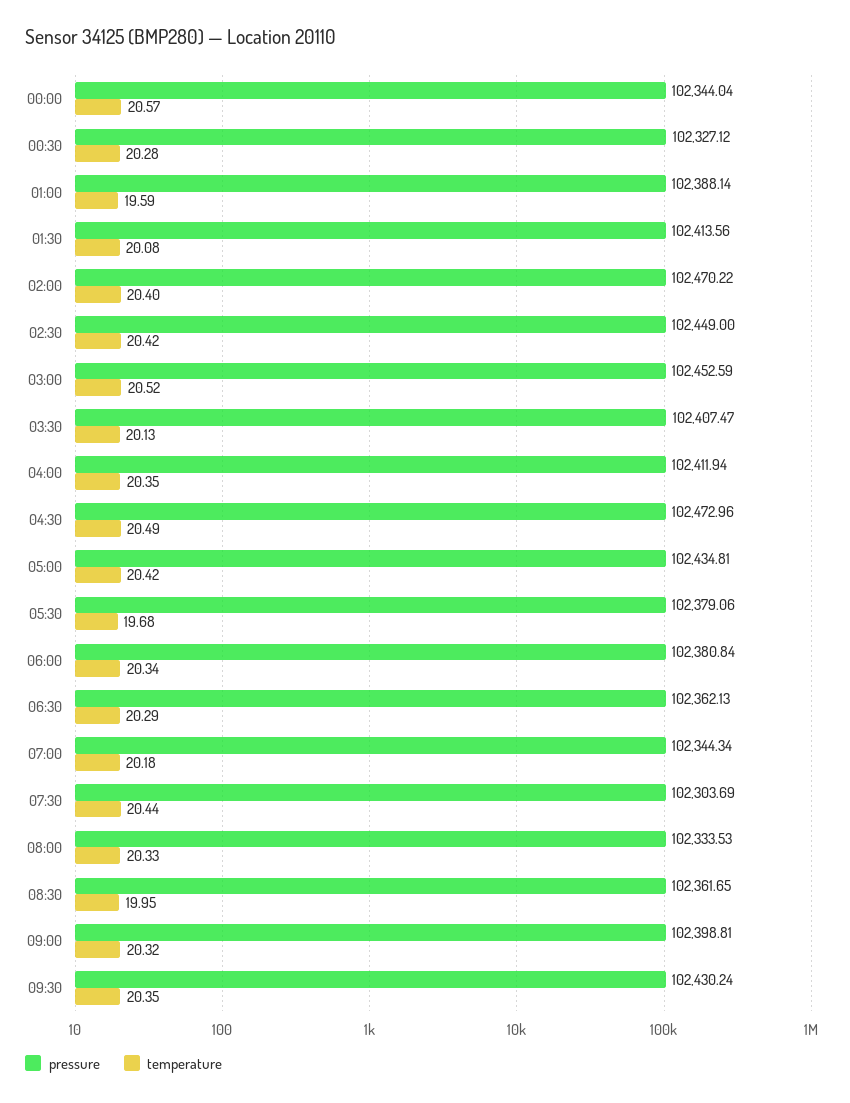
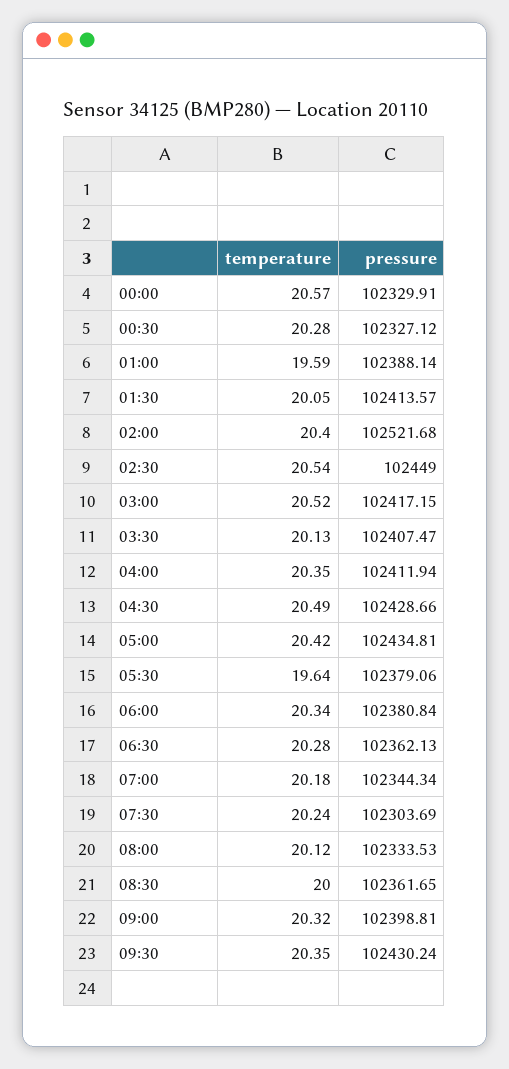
pressure, 00:00: 102344.04 -> 102329.91
pressure, 01:30: 102413.56 -> 102413.57
temperature, 01:30: 20.08 -> 20.05
pressure, 02:00: 102470.22 -> 102521.68
temperature, 02:30: 20.42 -> 20.54
pressure, 03:00: 102452.59 -> 102417.15
pressure, 04:30: 102472.96 -> 102428.66
temperature, 05:30: 19.68 -> 19.64
temperature, 06:30: 20.29 -> 20.28
temperature, 07:30: 20.44 -> 20.24
temperature, 08:00: 20.33 -> 20.12
temperature, 08:30: 19.95 -> 20

